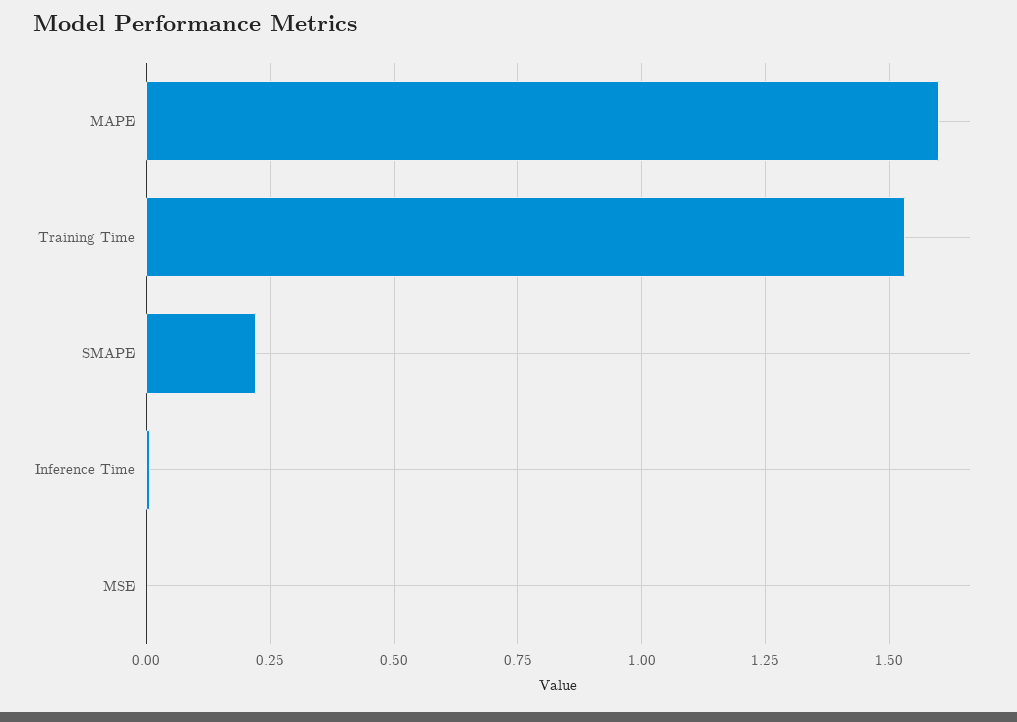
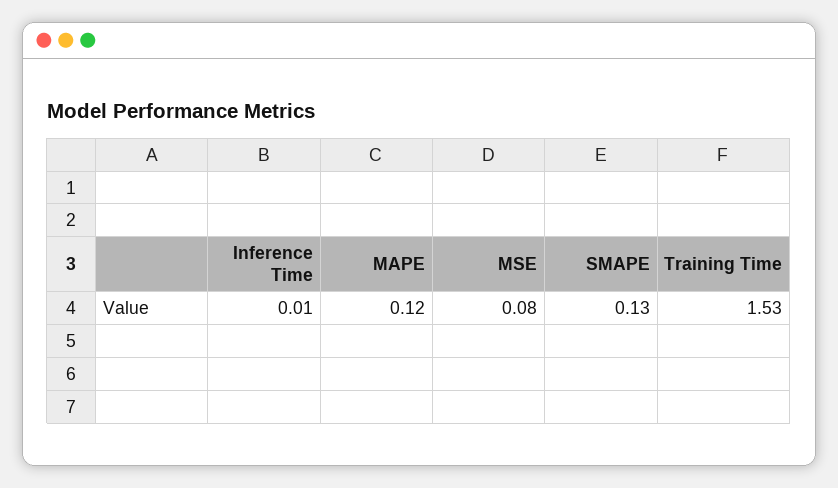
MAPE: 1.6 -> 0.12
SMAPE: 0.225 -> 0.13
MSE: 0 -> 0.08

